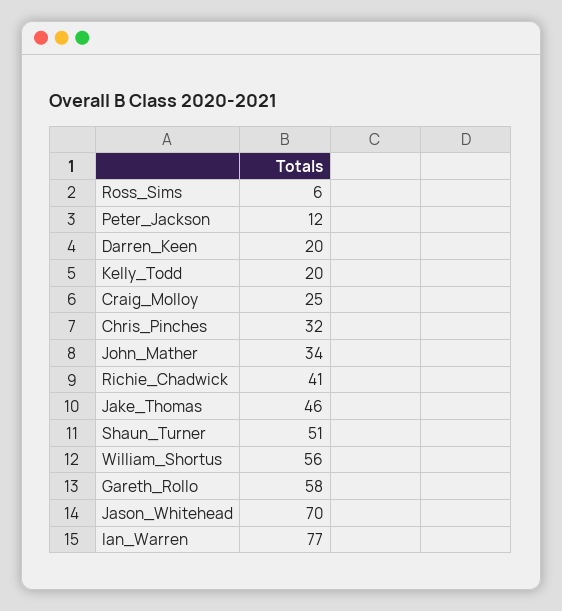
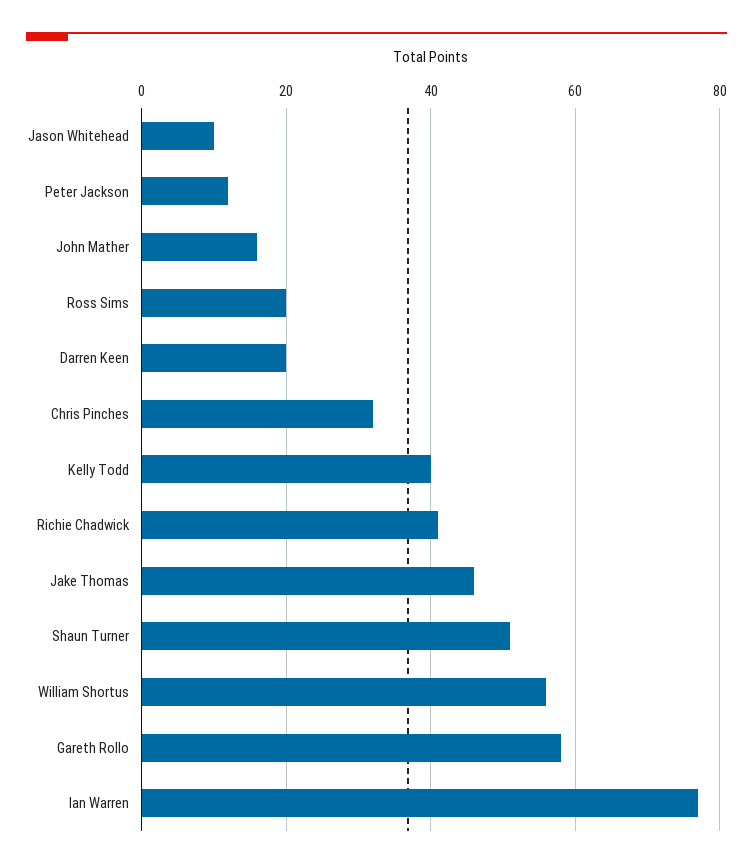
Ross_Sims: 6 -> 20
Kelly_Todd: 20 -> 40
Craig_Molloy: 25 -> none
John_Mather: 34 -> 15
Jason_Whitehead: 70 -> 10

